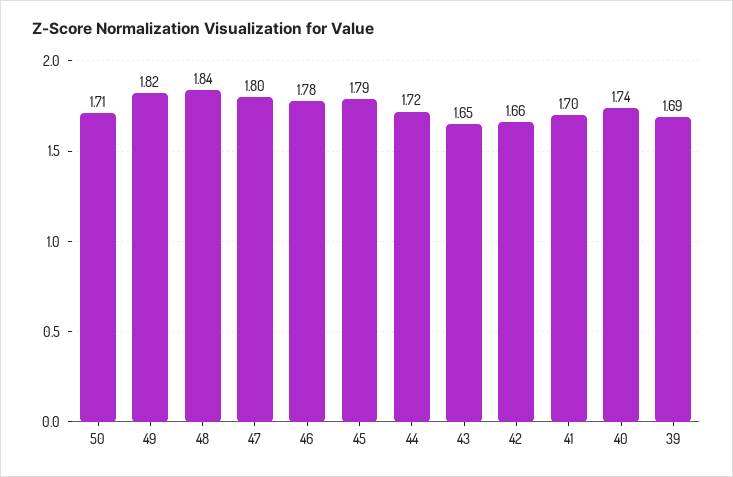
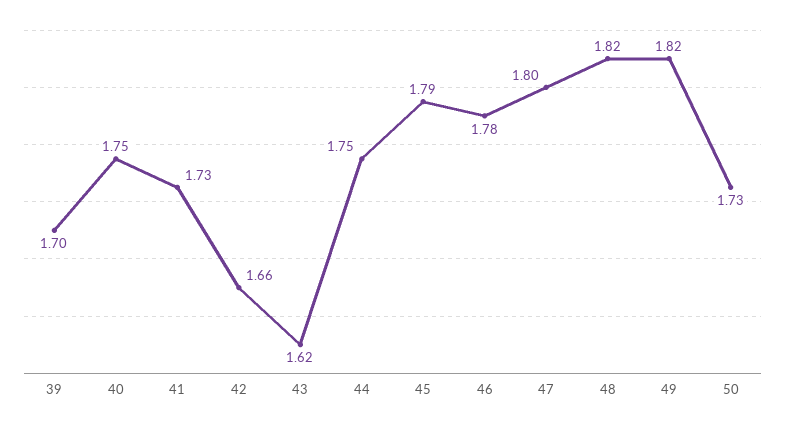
50: 1.71 -> 1.73
48: 1.84 -> 1.82
44: 1.72 -> 1.75
43: 1.65 -> 1.62
41: 1.7 -> 1.73
40: 1.74 -> 1.75
39: 1.69 -> 1.7

